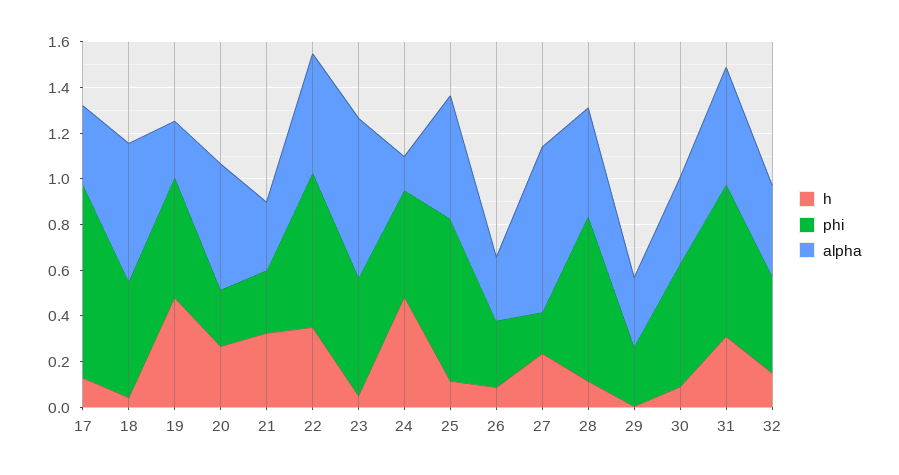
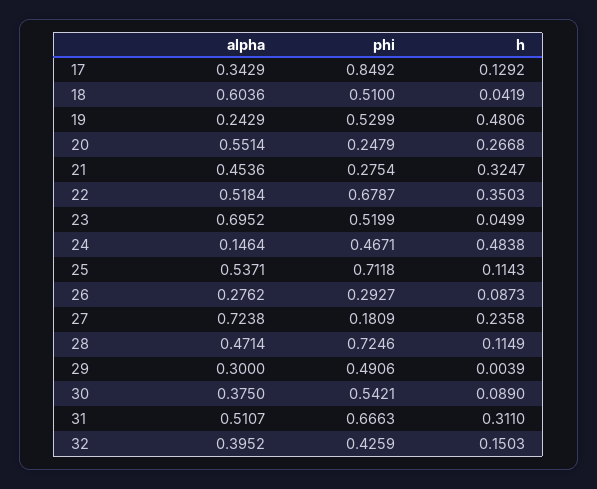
alpha, 21: 0.3 -> 0.4536
phi, 29: 0.25 -> 0.4906

